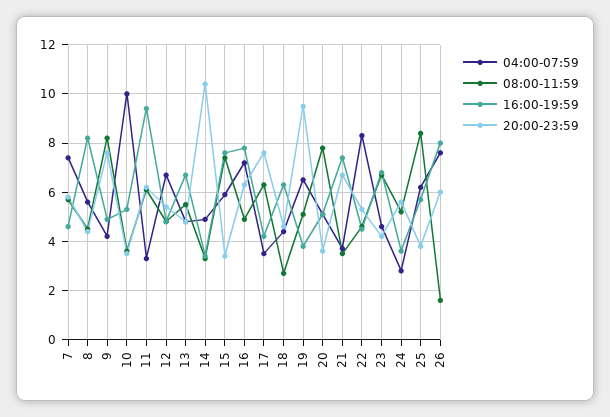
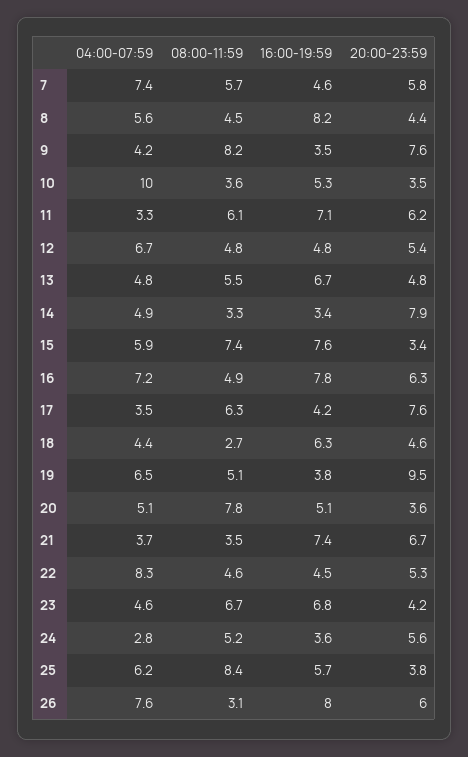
16:00-19:59, 9: 5 -> 3.5
16:00-19:59, 11: 9.5 -> 7.1
20:00-23:59, 14: 10.5 -> 7.9
08:00-11:59, 26: 1.5 -> 3.1

